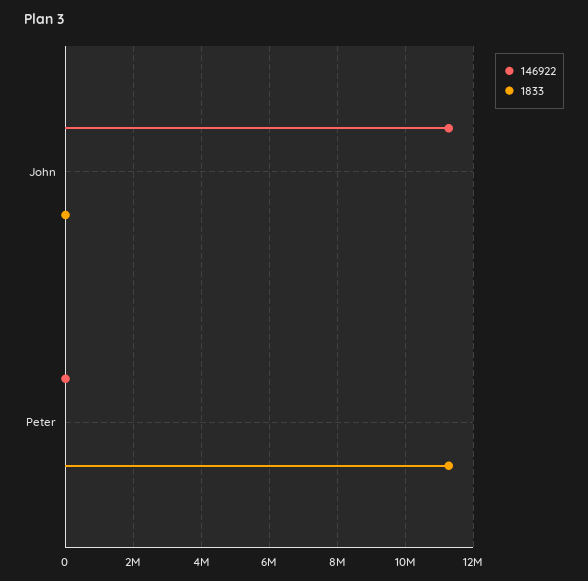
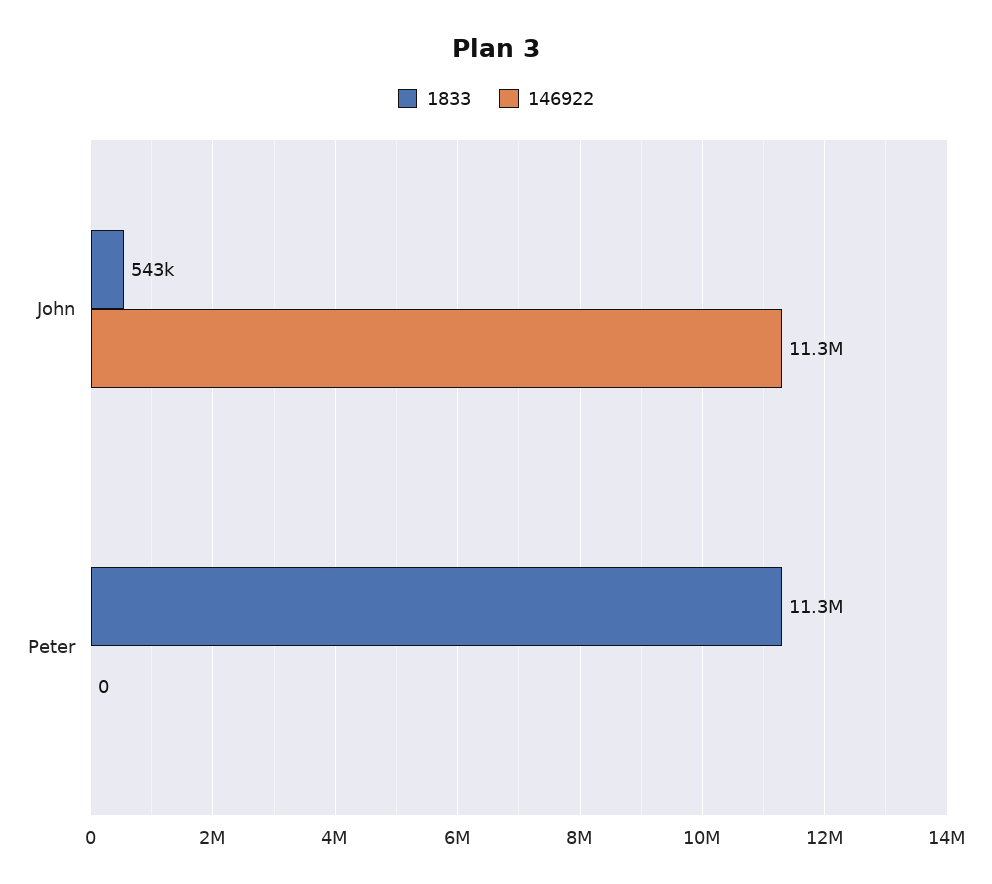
1833, John: 0 -> 543000

